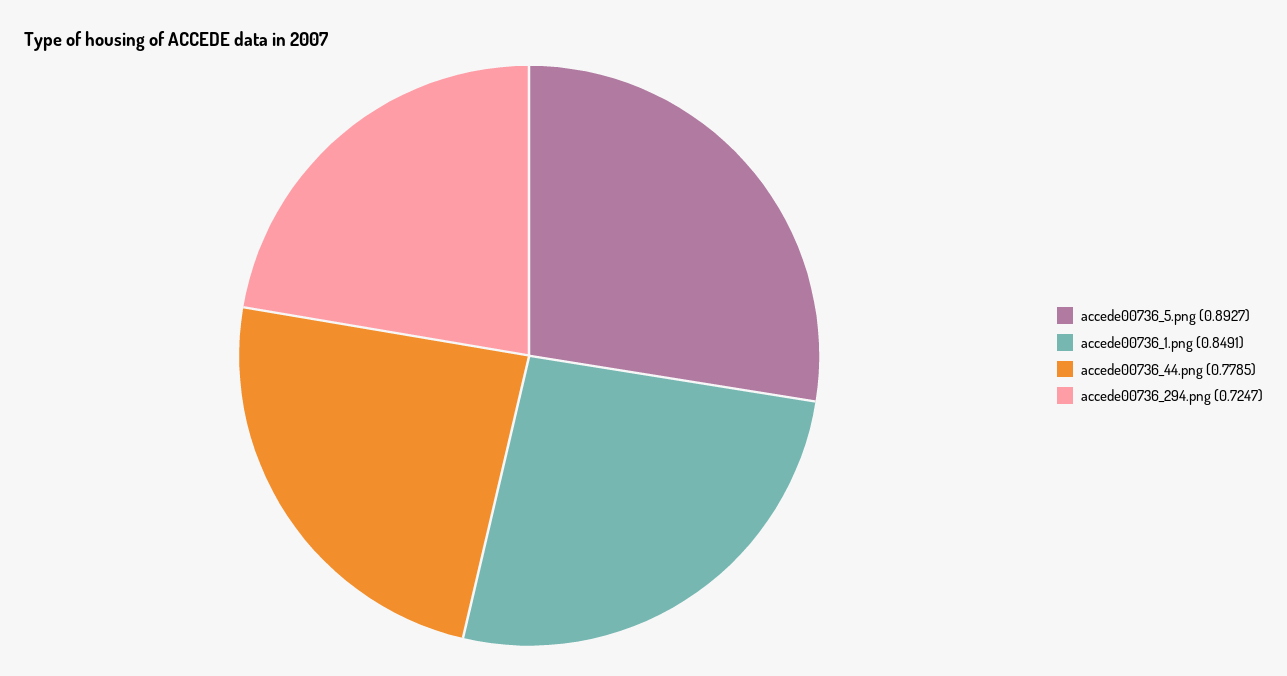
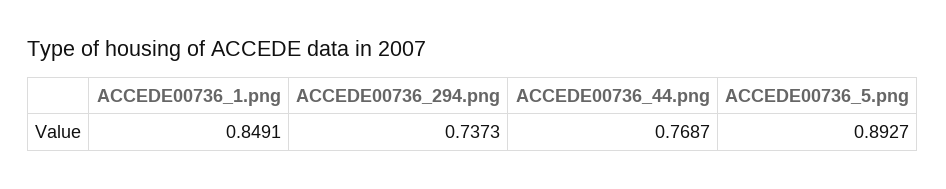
accede00736_44.png: 0.7785 -> 0.7687
accede00736_294.png: 0.7247 -> 0.7373

